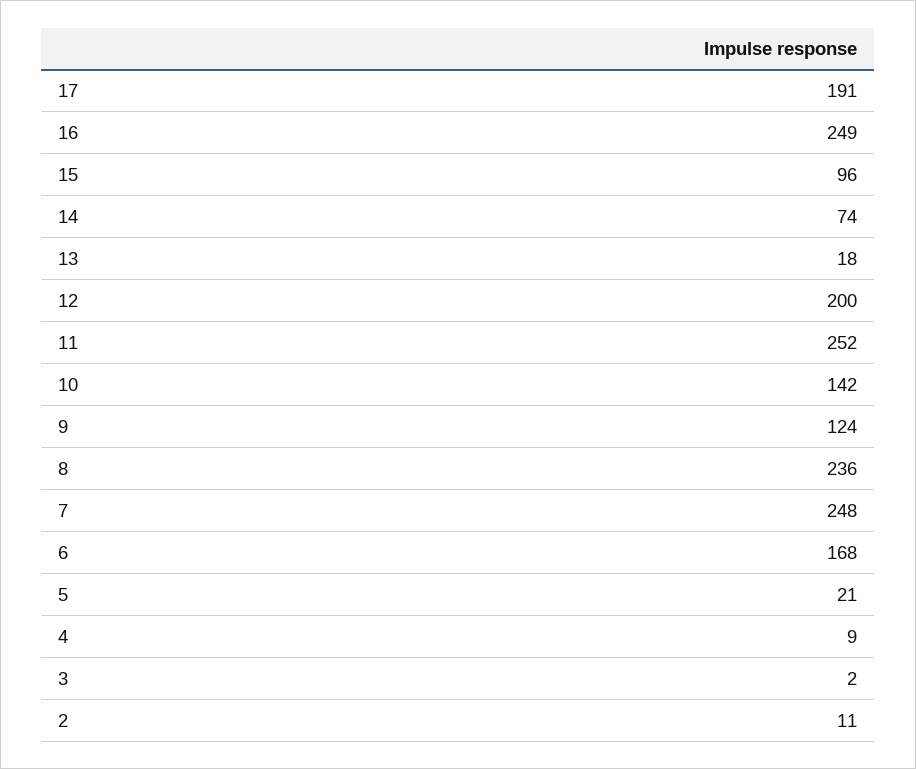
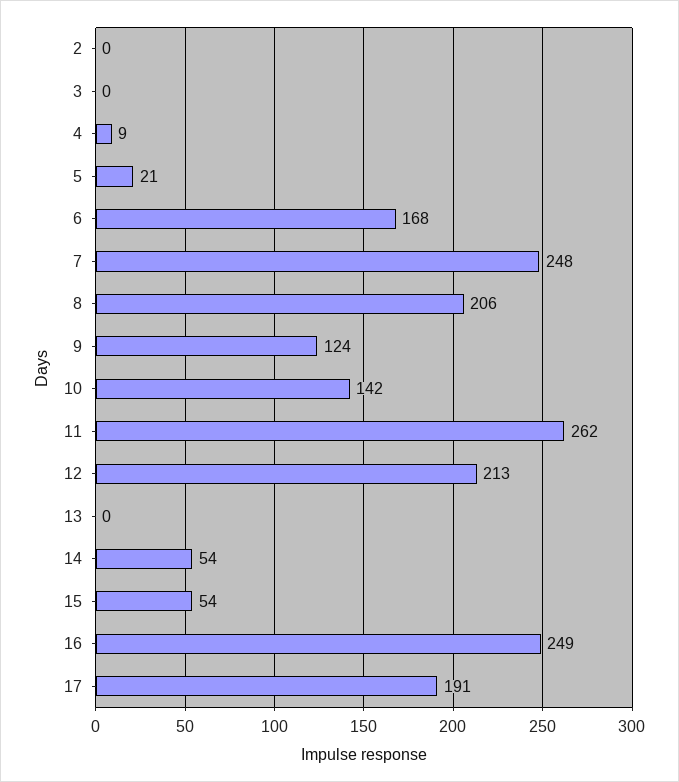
15: 96 -> 54
14: 74 -> 54
13: 18 -> 0
12: 200 -> 213
11: 252 -> 262
8: 236 -> 206
3: 2 -> 0
2: 11 -> 0

